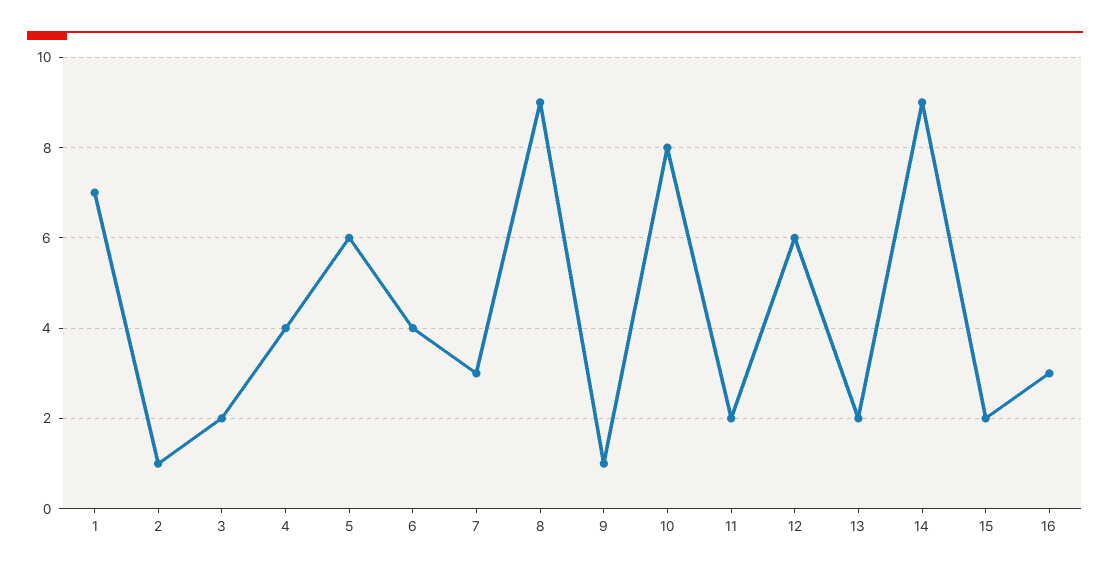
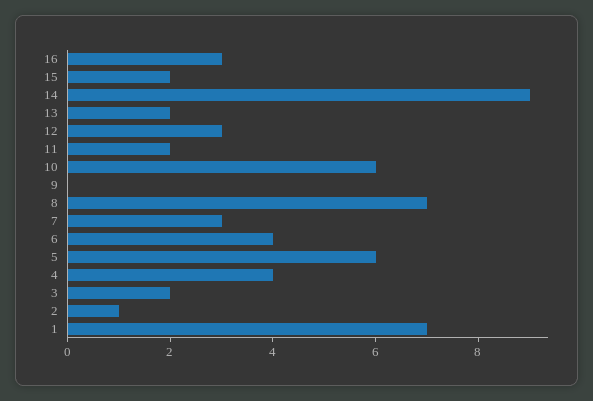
8: 9 -> 7
9: 1 -> 0
10: 8 -> 6
12: 6 -> 3

